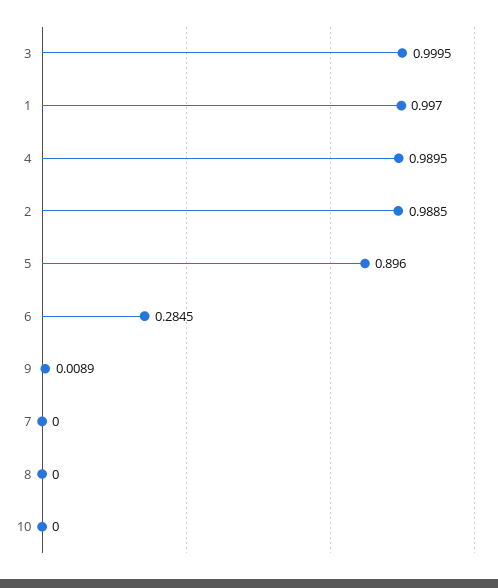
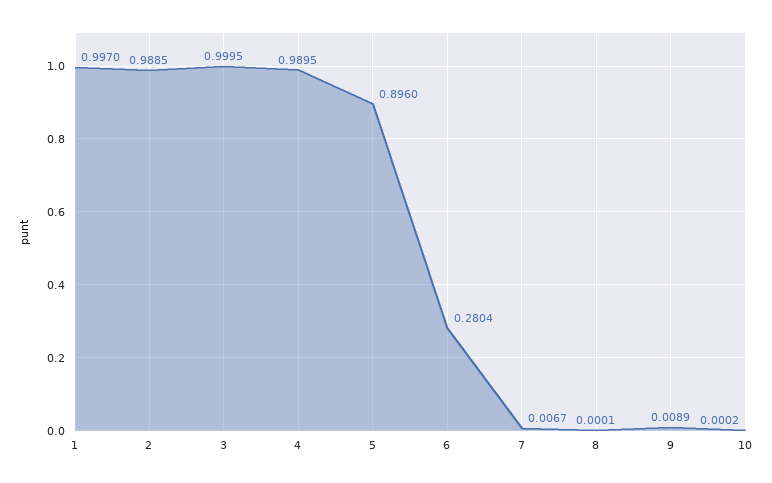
6: 0.2845 -> 0.2804
7: 0 -> 0.0067
8: 0 -> 0.0001
10: 0 -> 0.0002

